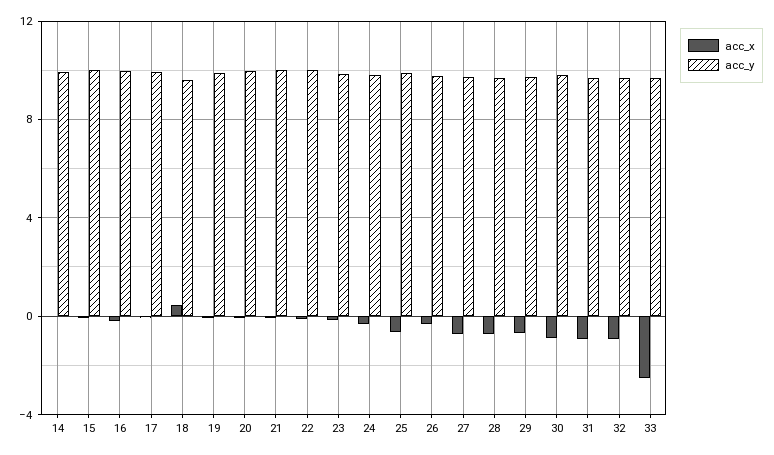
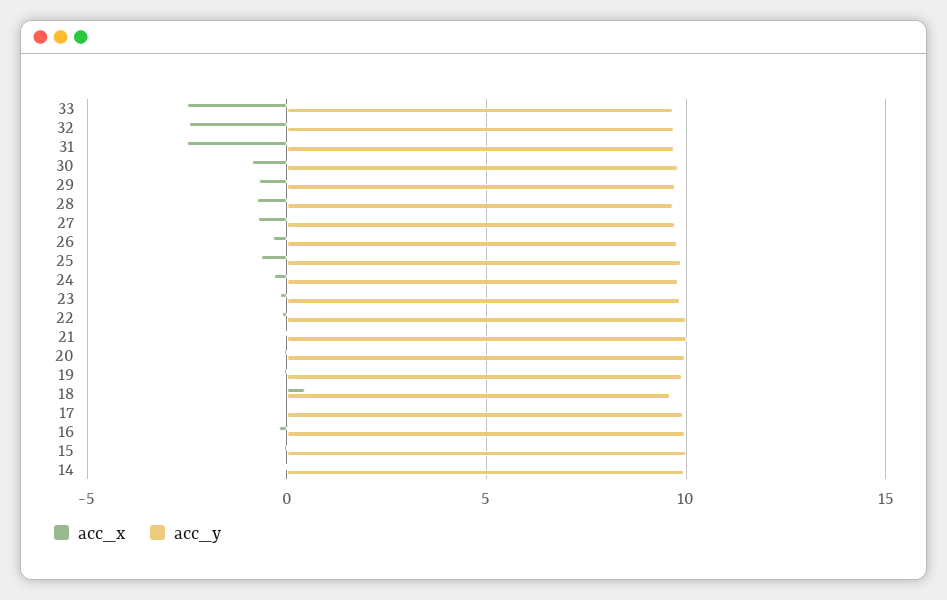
acc_x, 31: -1 -> -2.5
acc_x, 32: -1 -> -2.5

